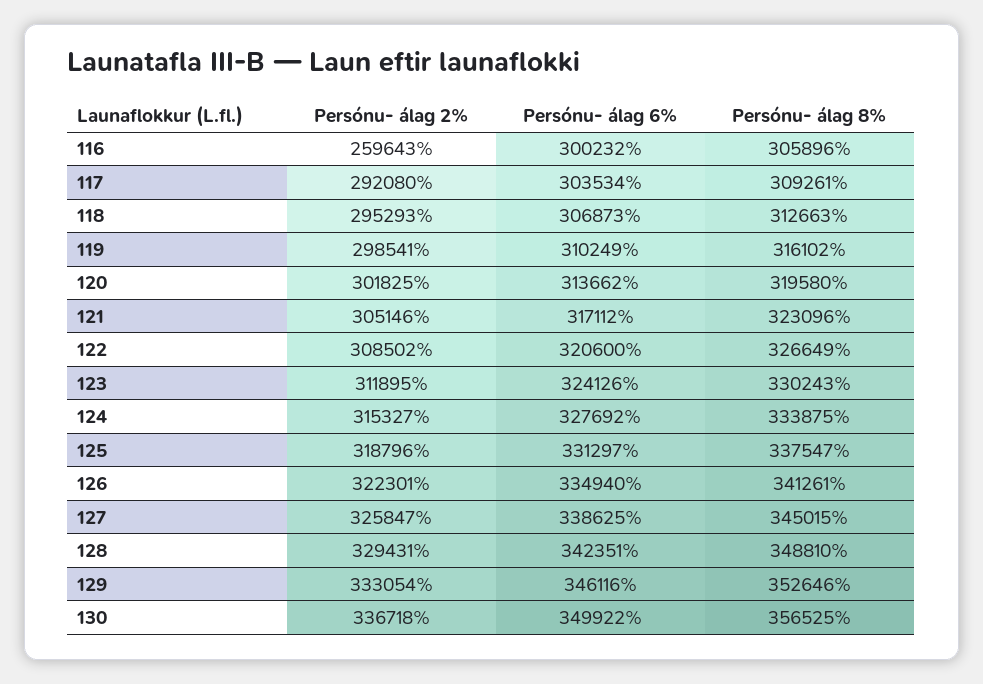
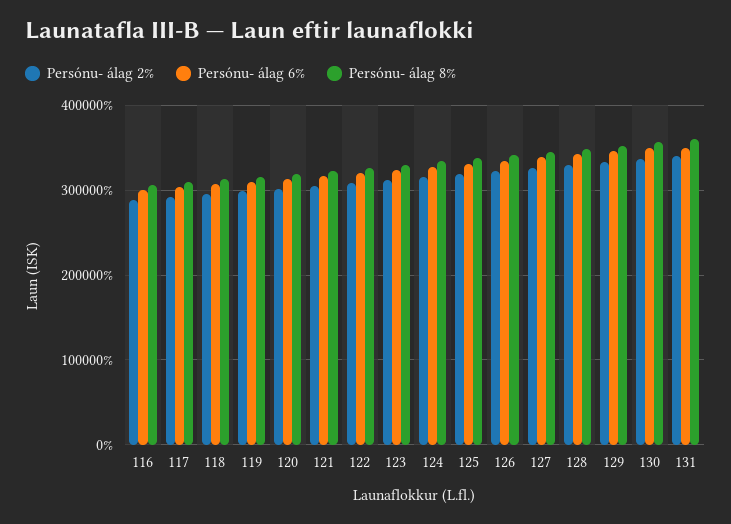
Persónu- álag 2%, 116: 259643 -> 290000
Persónu- álag 2%, 131: none -> 340000
Persónu- álag 6%, 131: none -> 350000
Persónu- álag 8%, 131: none -> 360000

